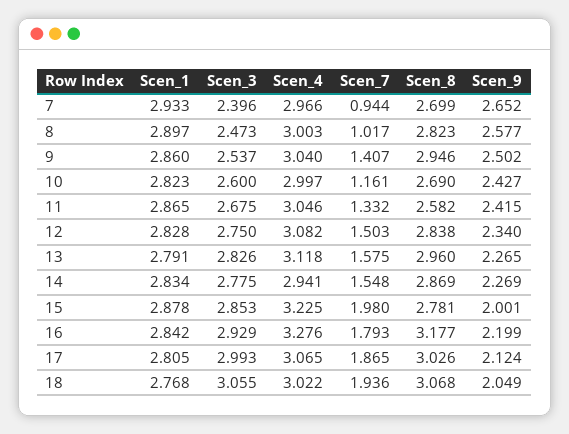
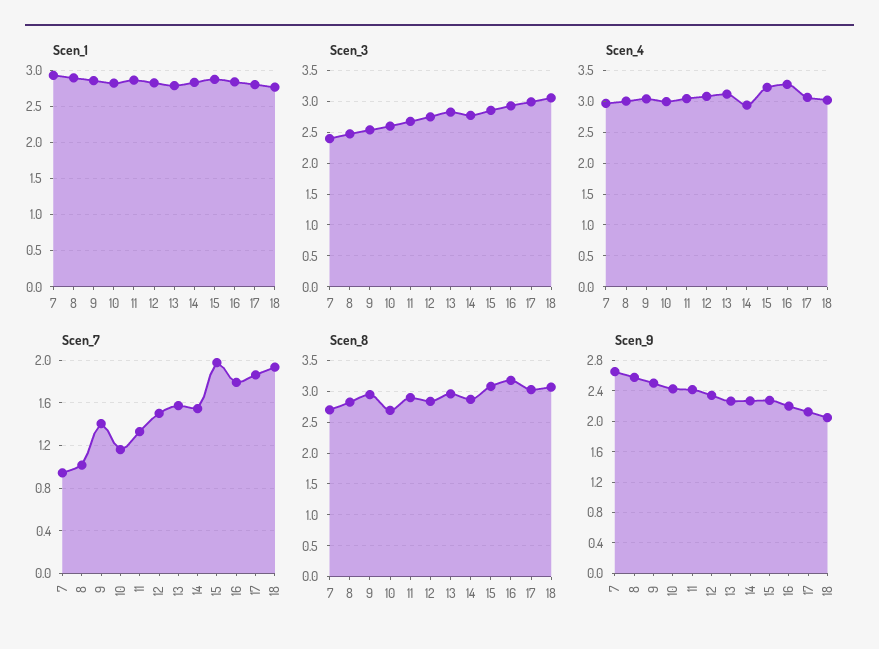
Scen_8, 11: 2.582 -> 2.9
Scen_8, 15: 2.781 -> 3.1
Scen_9, 15: 2.001 -> 2.3

